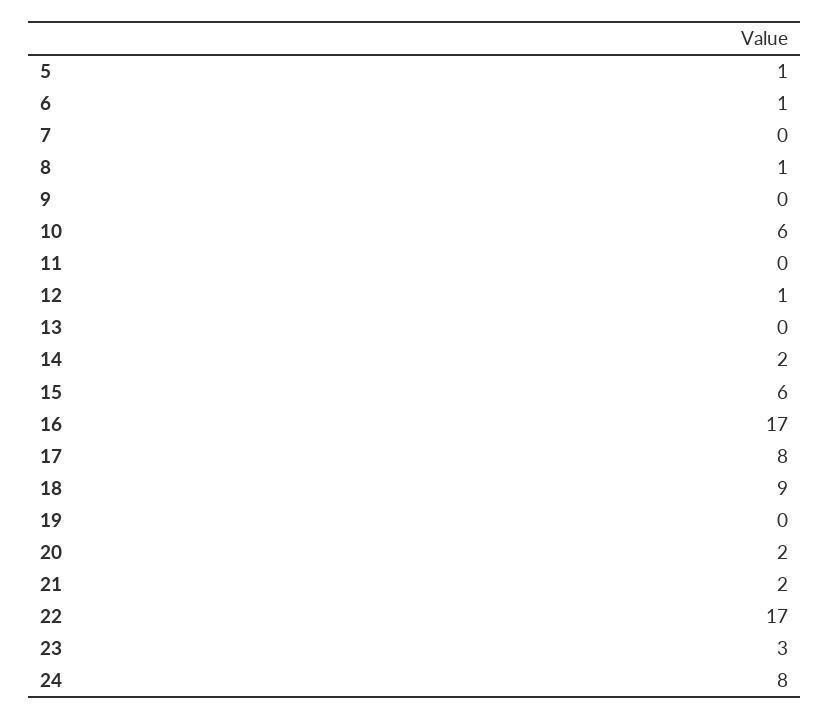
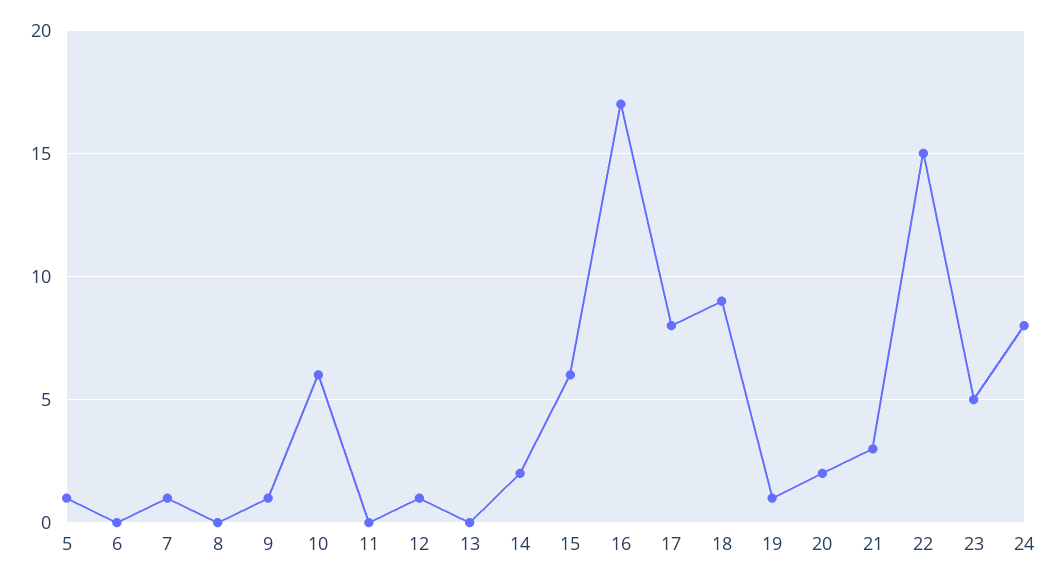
6: 1 -> 0
7: 0 -> 1
8: 1 -> 0
9: 0 -> 1
19: 0 -> 1
21: 2 -> 3
22: 17 -> 15
23: 3 -> 5

